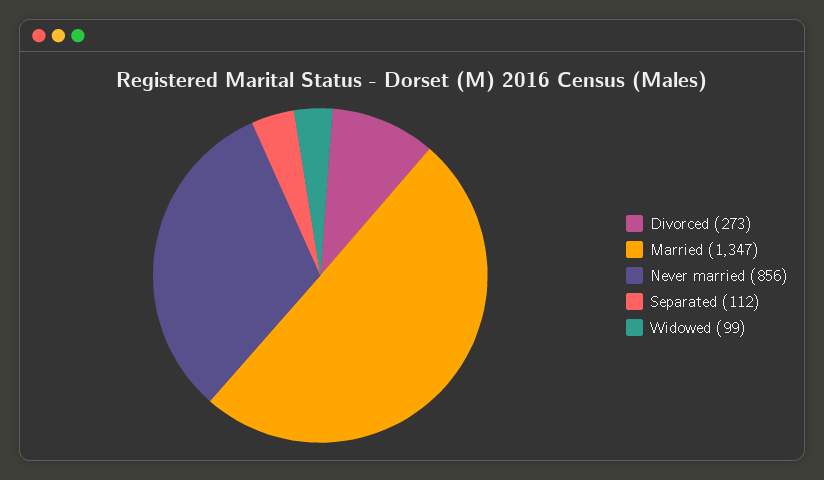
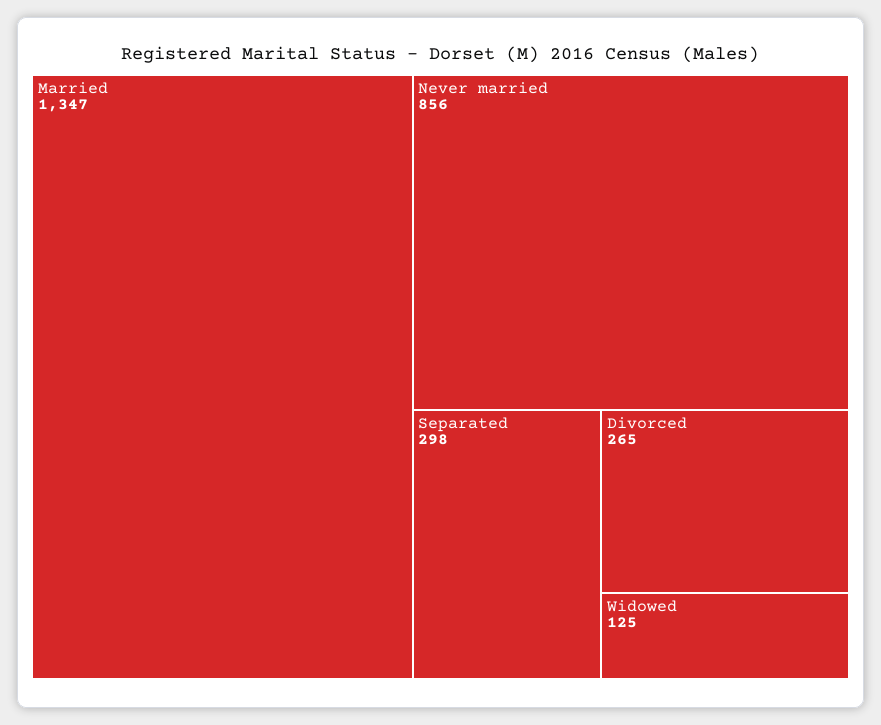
Divorced: 273 -> 265
Separated: 112 -> 298
Widowed: 99 -> 125

